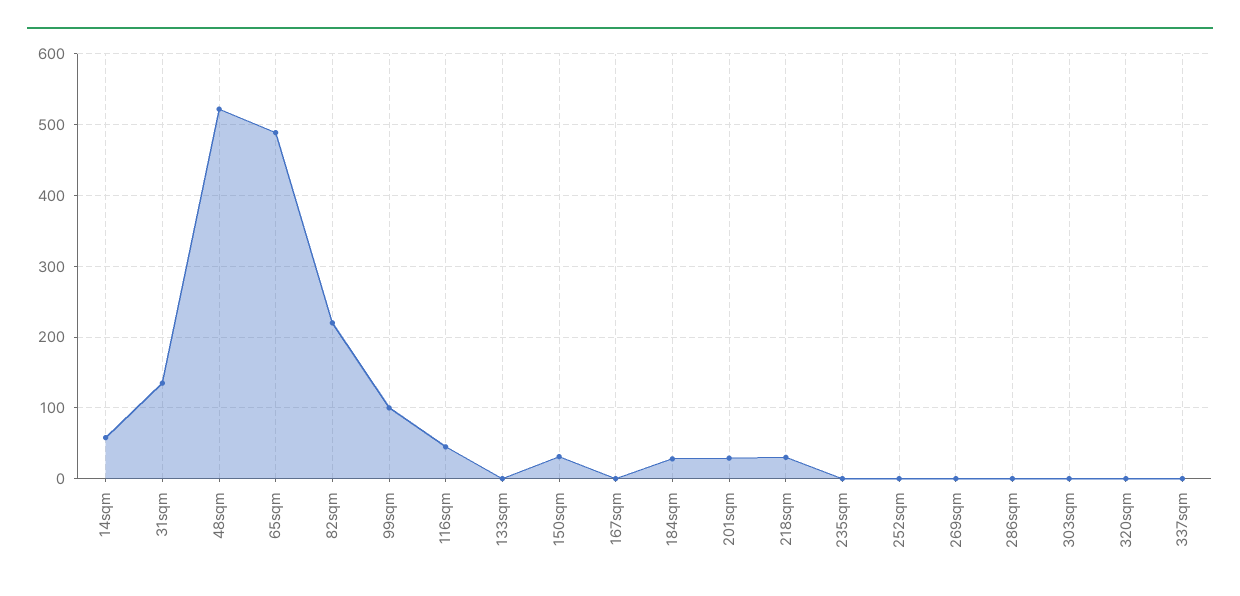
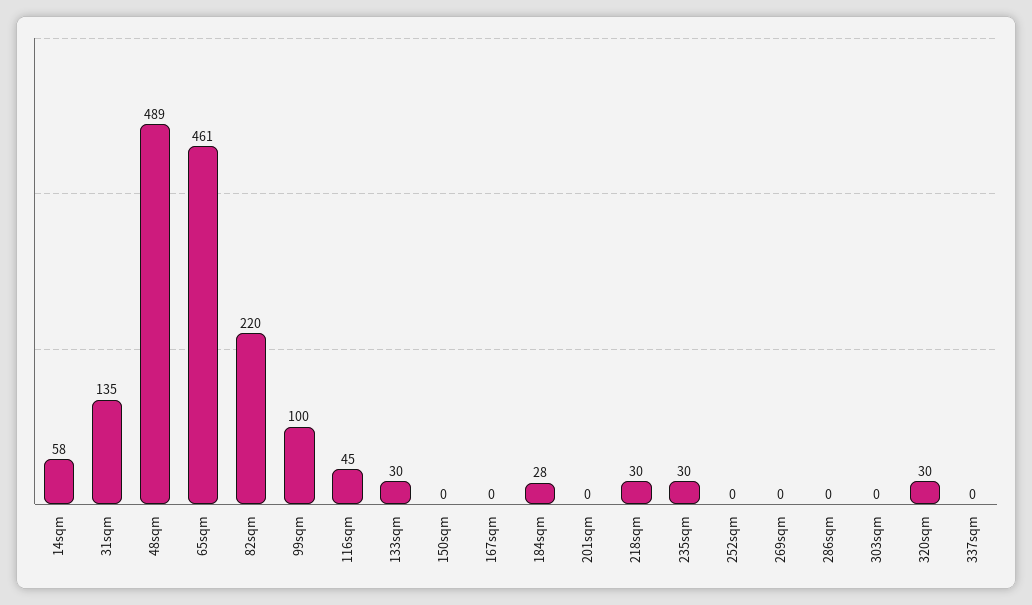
48sqm: 520 -> 489
65sqm: 490 -> 461
133sqm: 0 -> 30
150sqm: 30 -> 0
201sqm: 30 -> 0
235sqm: 0 -> 30
320sqm: 0 -> 30

